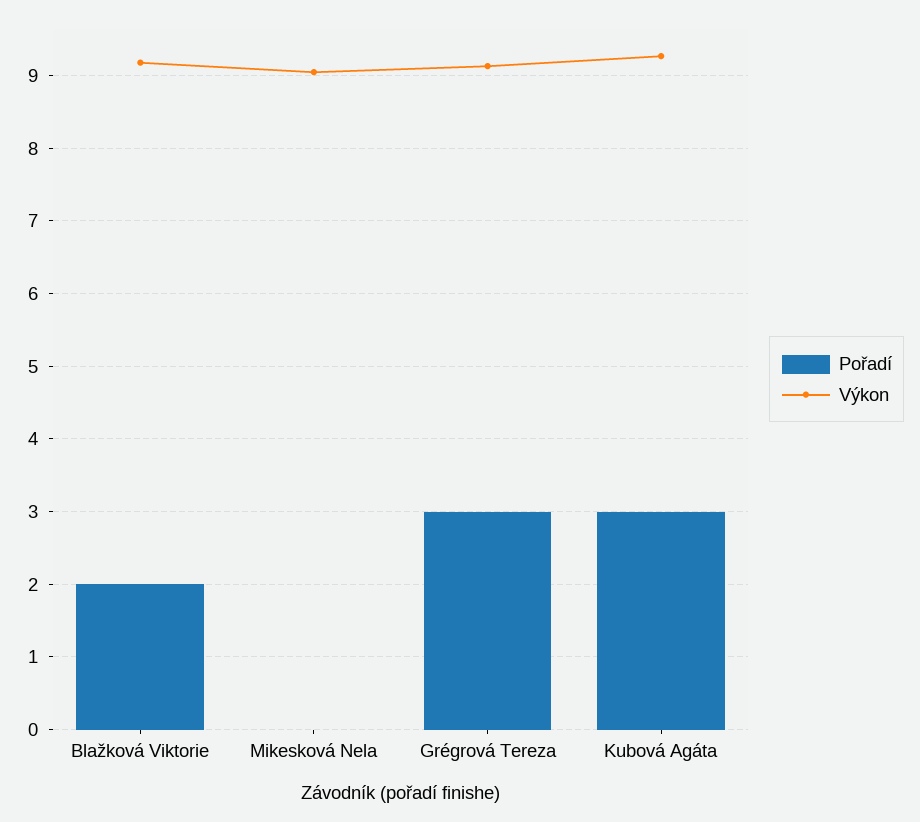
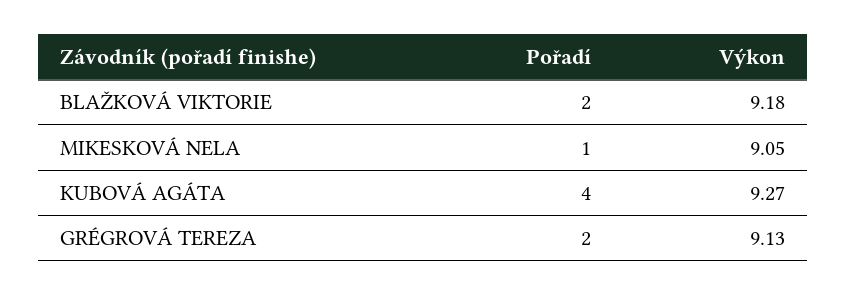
Pořadí, Mikesková Nela: 0 -> 1
Pořadí, Grégrová Tereza: 3 -> 2
Pořadí, Kubová Agáta: 3 -> 4

